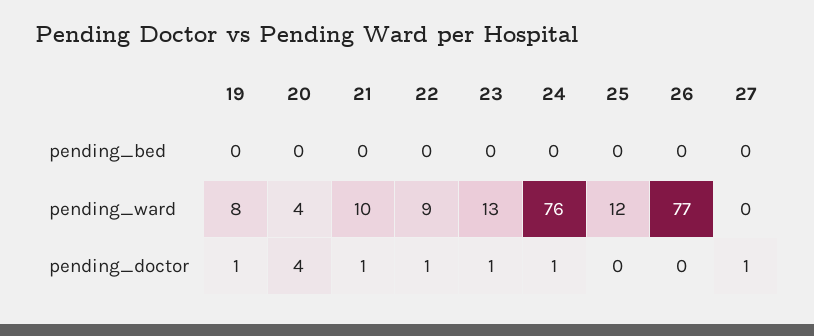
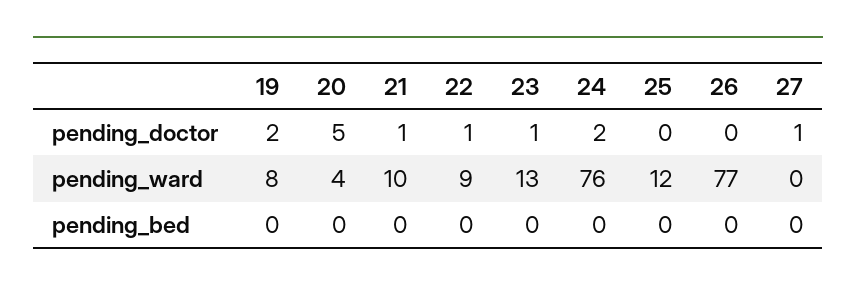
19, pending_doctor: 1 -> 2
20, pending_doctor: 4 -> 5
24, pending_doctor: 1 -> 2

